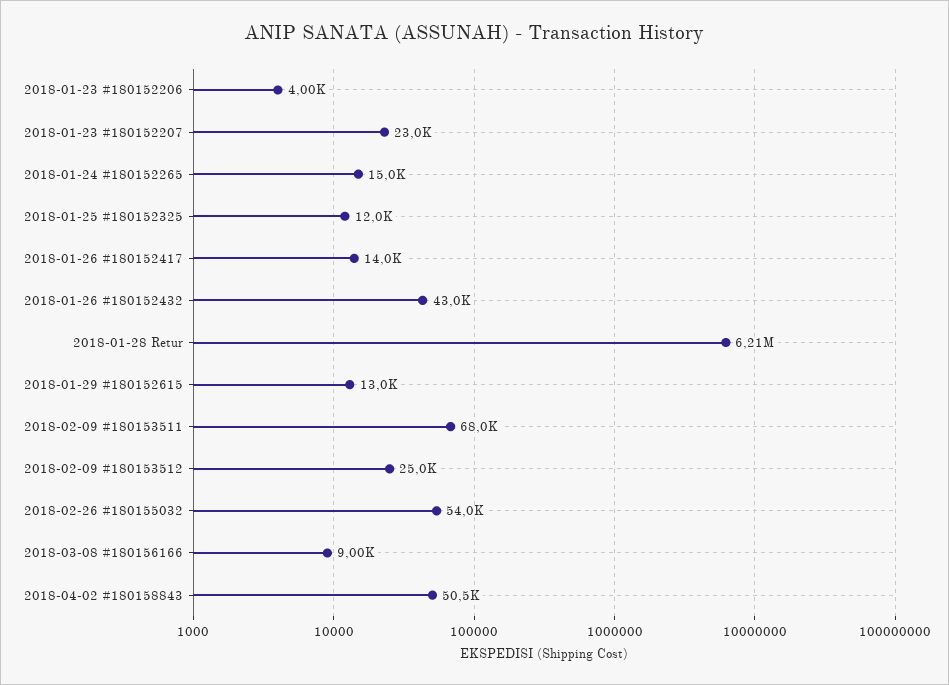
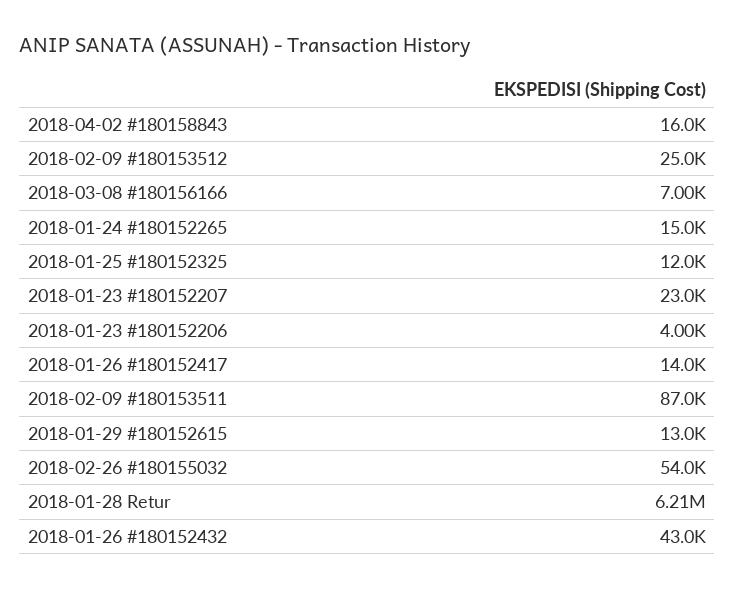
2018-02-09 #180153511: 68000 -> 87000
2018-03-08 #180156166: 9000 -> 7000
2018-04-02 #180158843: 50500 -> 16000

